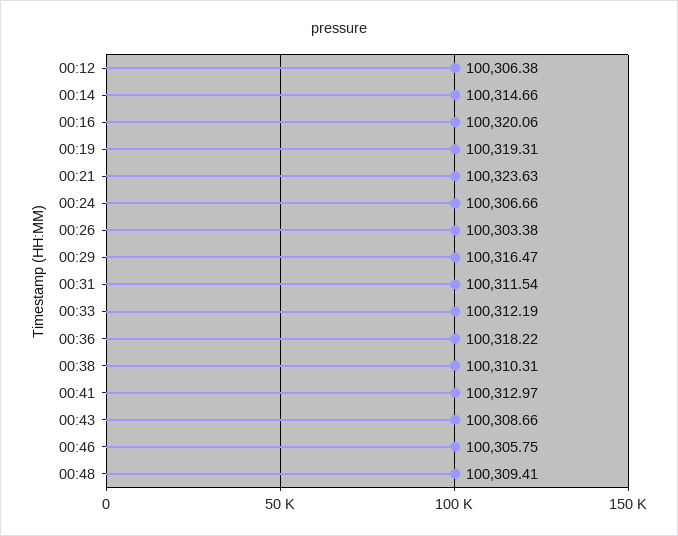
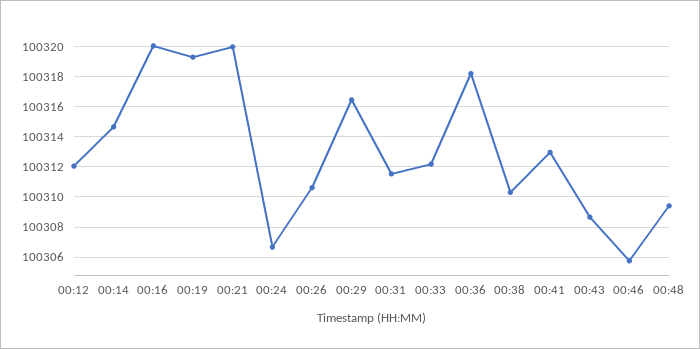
00:12: 100306.38 -> 100312
00:21: 100323.63 -> 100320
00:26: 100303.38 -> 100310.5

